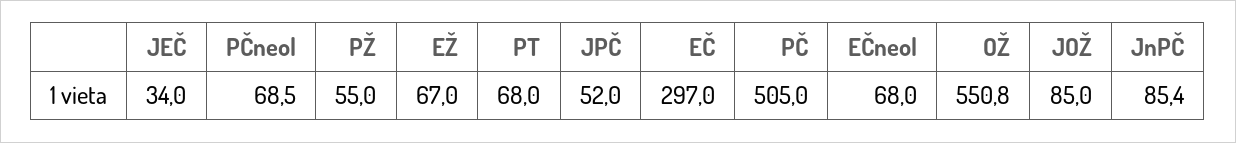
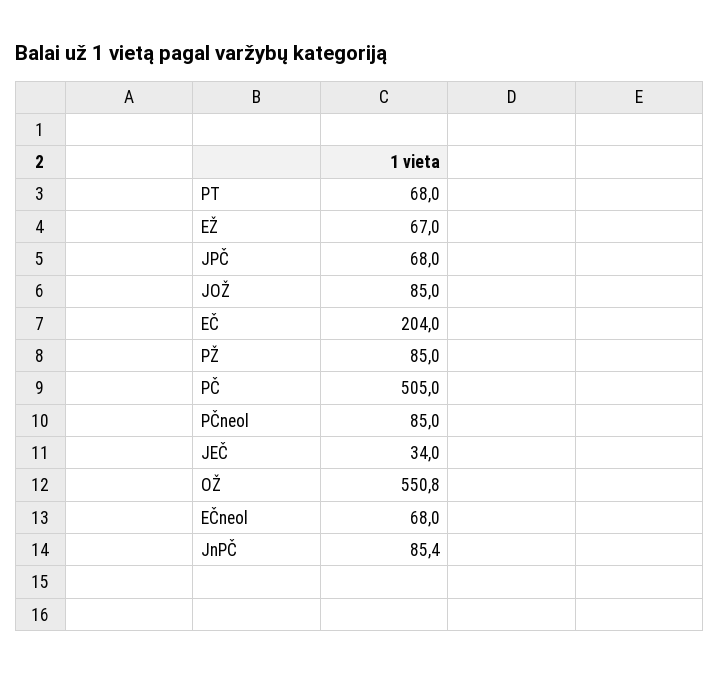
PČneol: 68.5 -> 85
PŽ: 55 -> 85
JPČ: 52 -> 68
EČ: 297 -> 204

